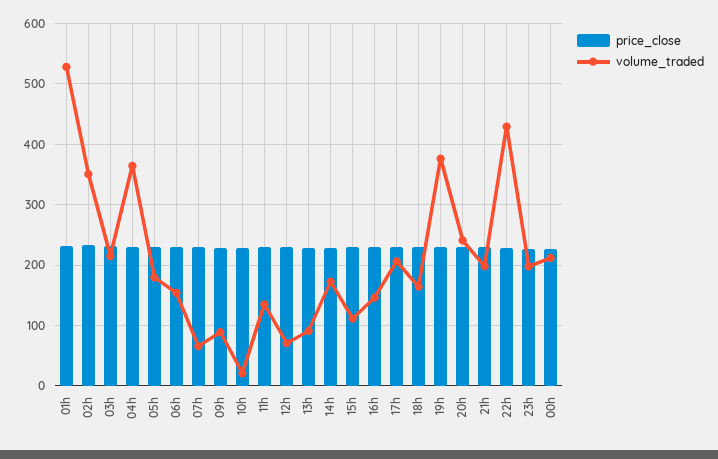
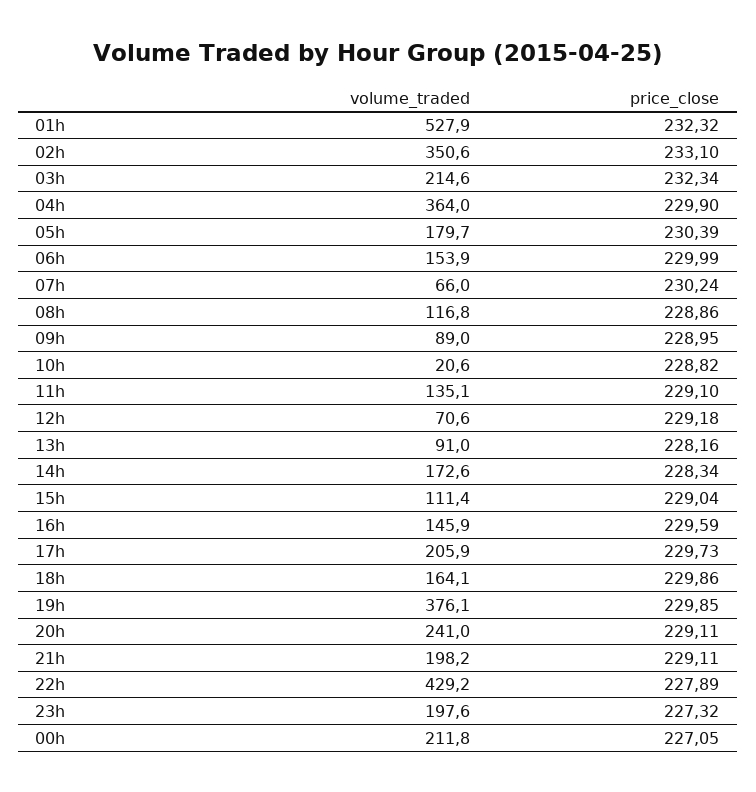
volume_traded, 08h: none -> 116.8
price_close, 08h: none -> 228.86

